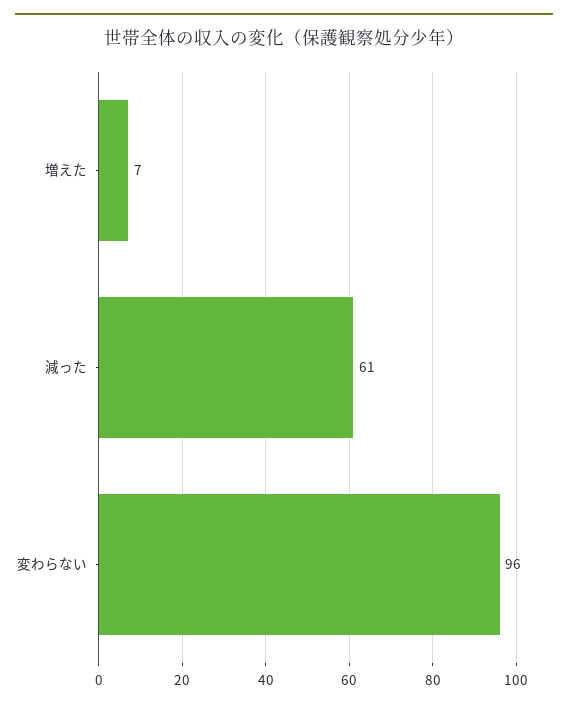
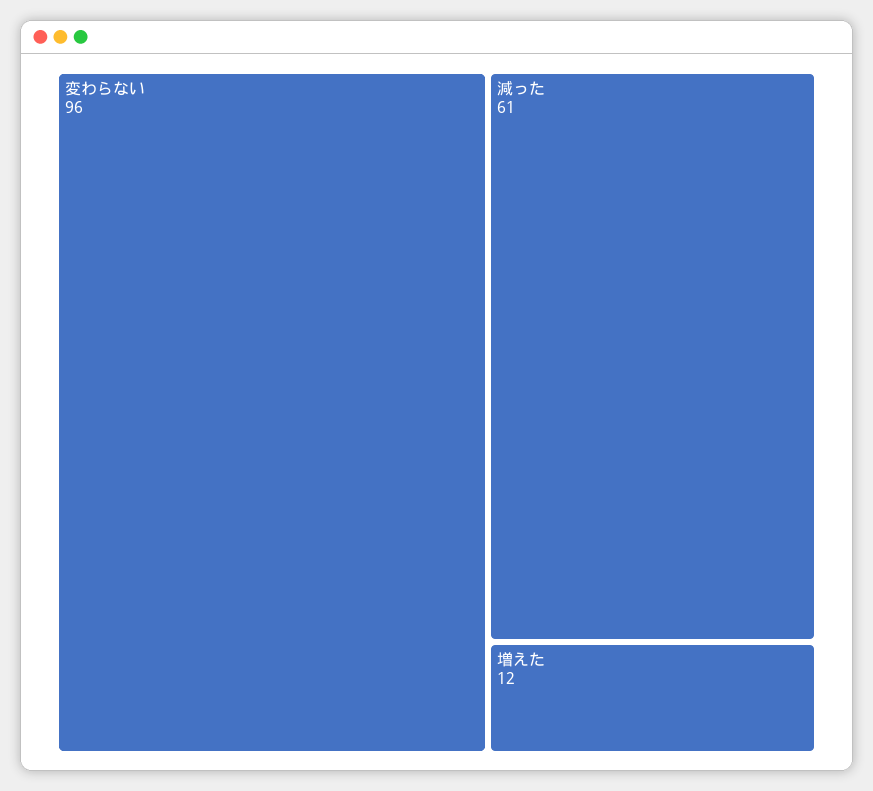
増えた: 7 -> 12

